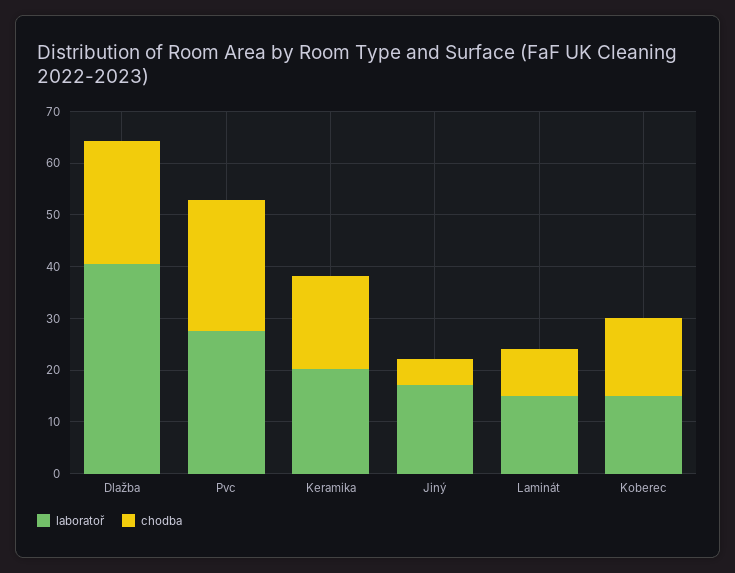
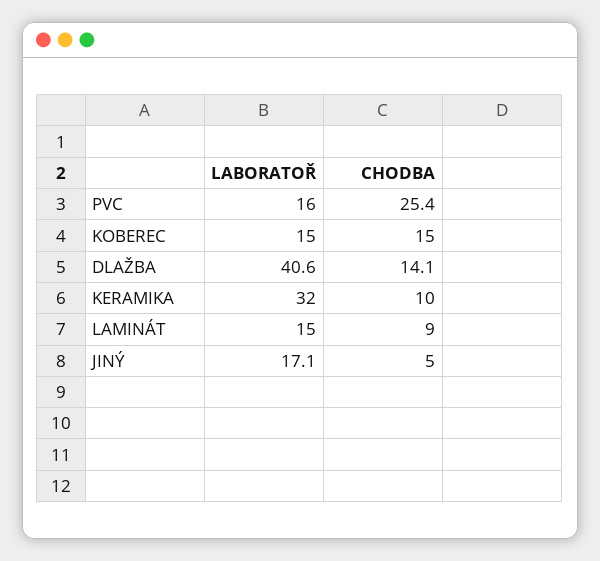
chodba, Dlažba: 24 -> 14.1
laboratoř, Pvc: 28 -> 16
laboratoř, Keramika: 20 -> 32
chodba, Keramika: 18 -> 10

